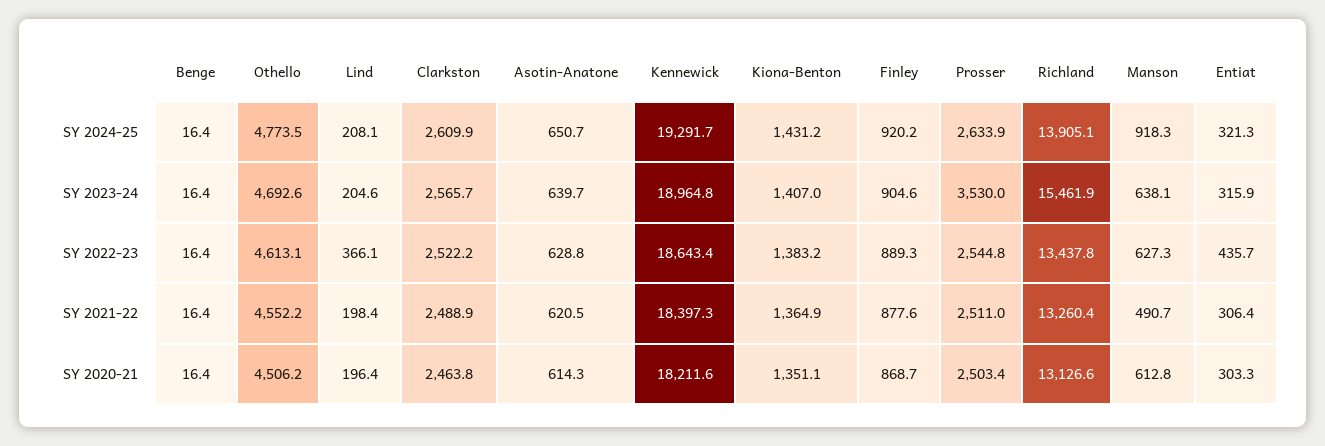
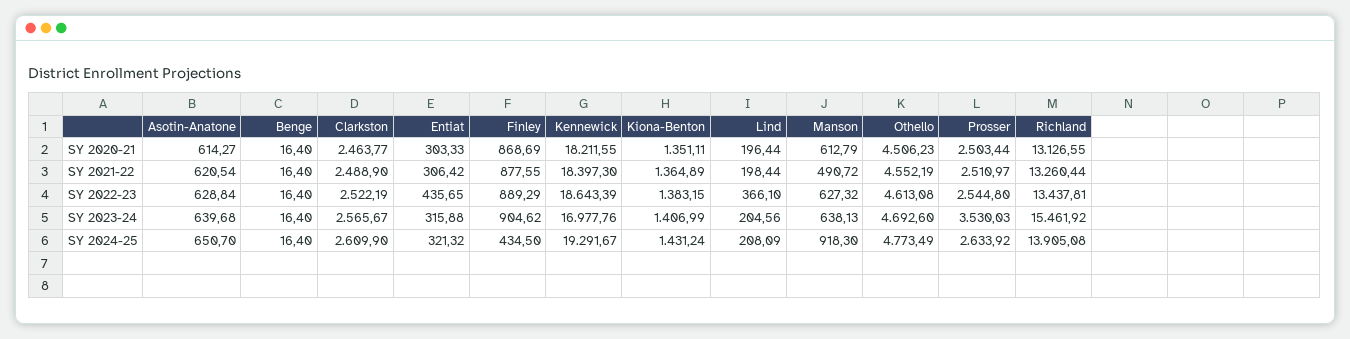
Finley, SY 2024-25: 920.2 -> 434.5
Kennewick, SY 2023-24: 18964.8 -> 16977.76

